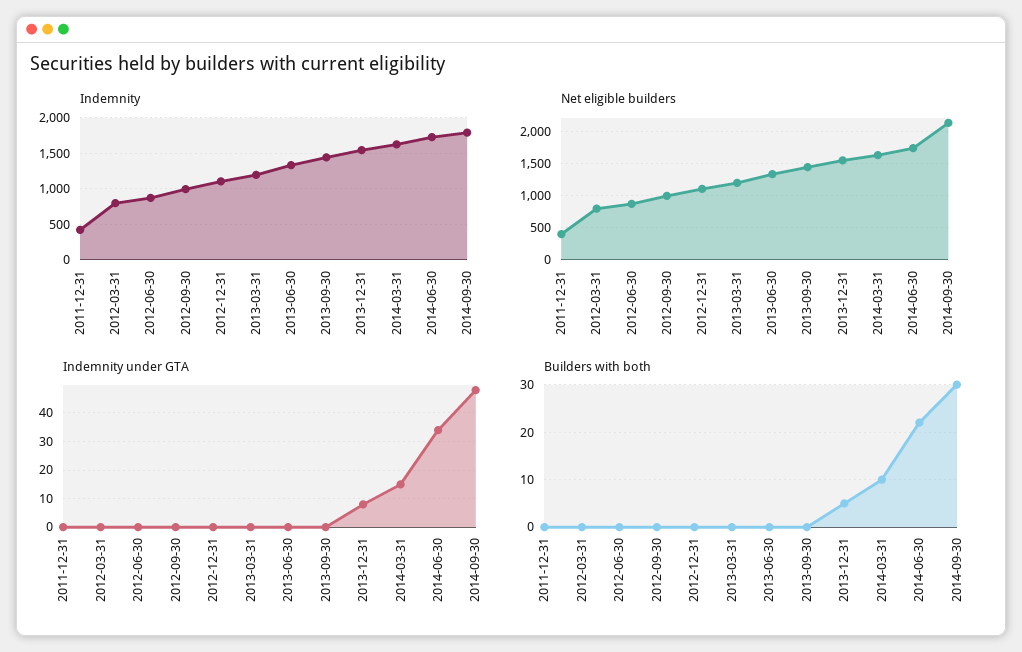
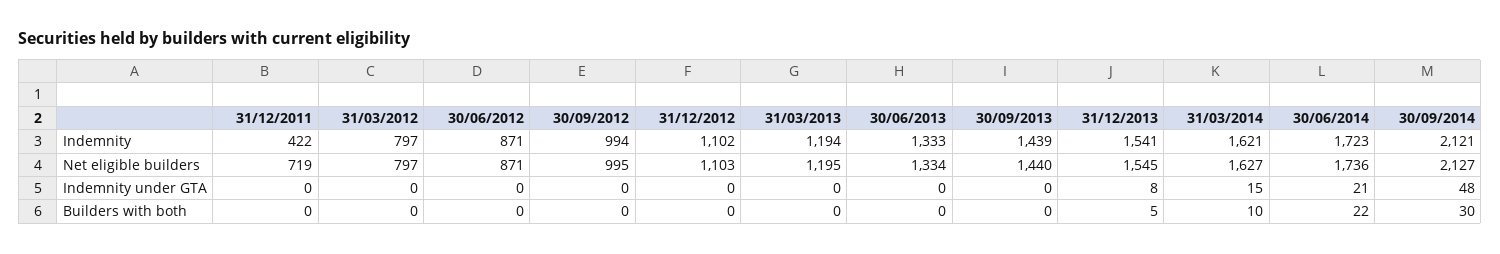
Indemnity, 2014-09-30: 1800 -> 2121
Net eligible builders, 2011-12-31: 400 -> 719
Indemnity under GTA, 2014-06-30: 35 -> 21

